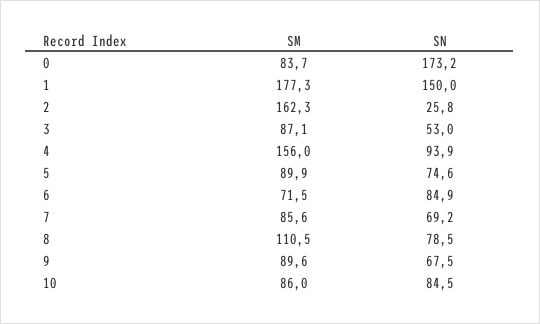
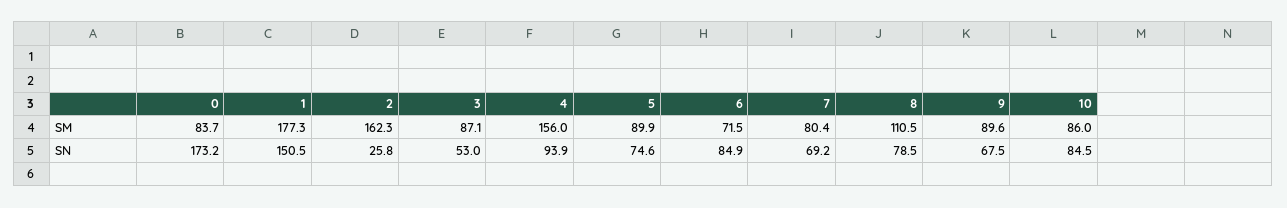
SN, 1: 150 -> 150.5
SM, 7: 85.6 -> 80.4

